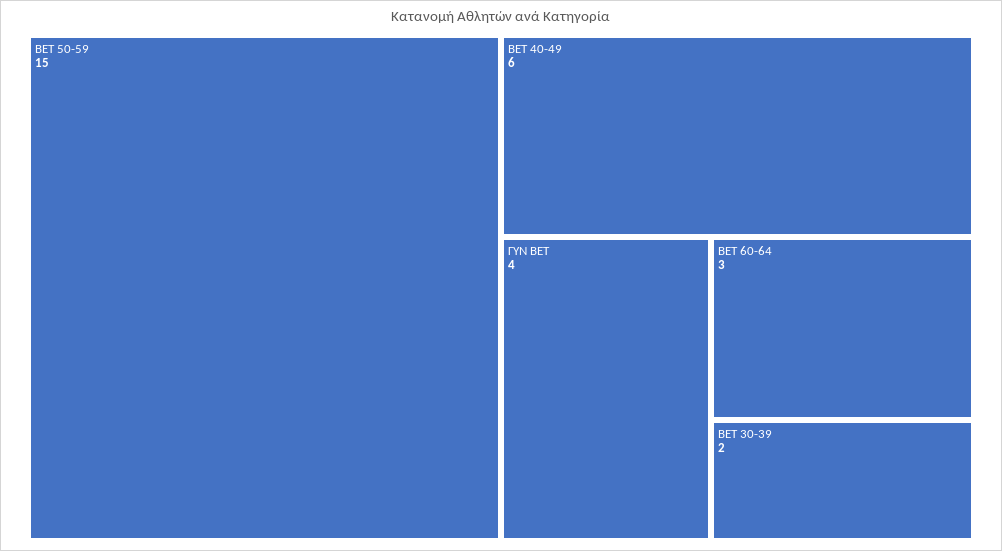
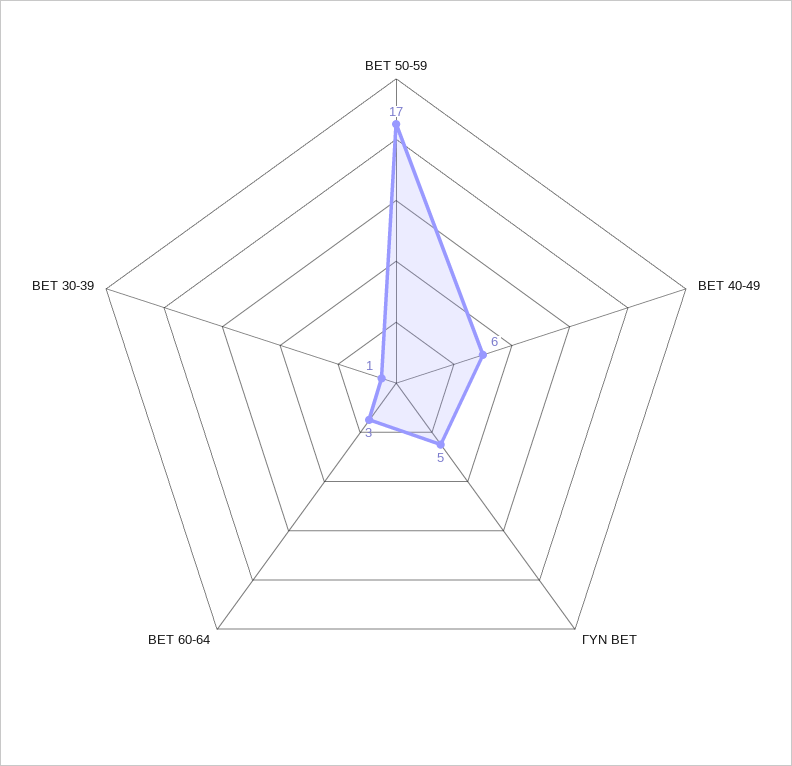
BET 50-59: 15 -> 17
ΓΥΝ BET: 4 -> 5
BET 30-39: 2 -> 1

